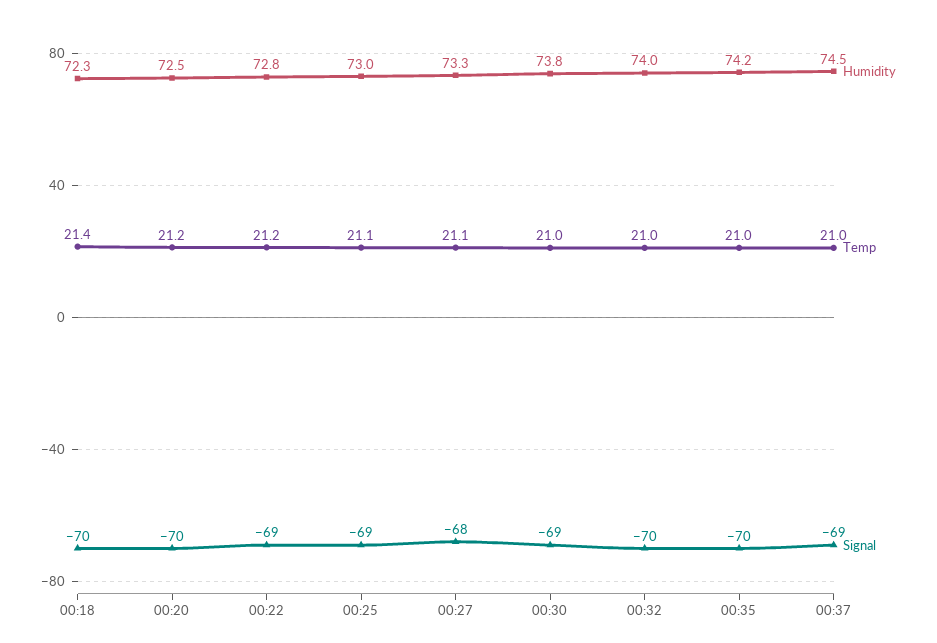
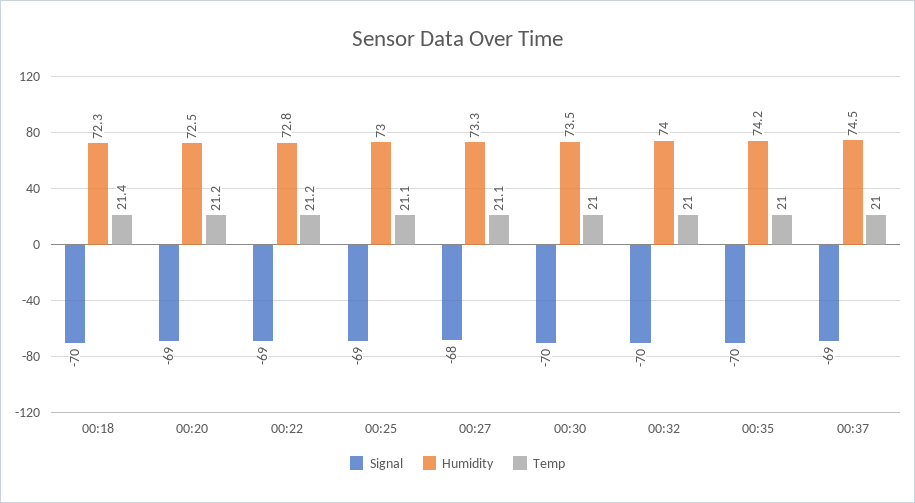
Signal, 00:20: -70 -> -69
Humidity, 00:30: 73.8 -> 73.5
Signal, 00:30: -69 -> -70

